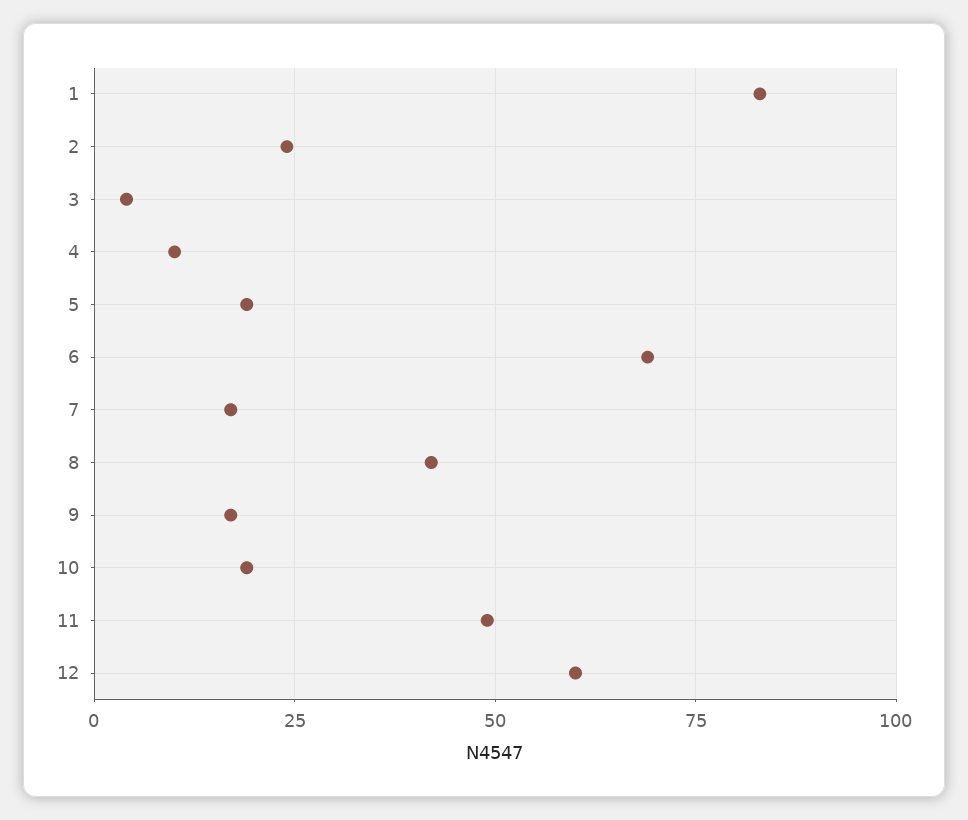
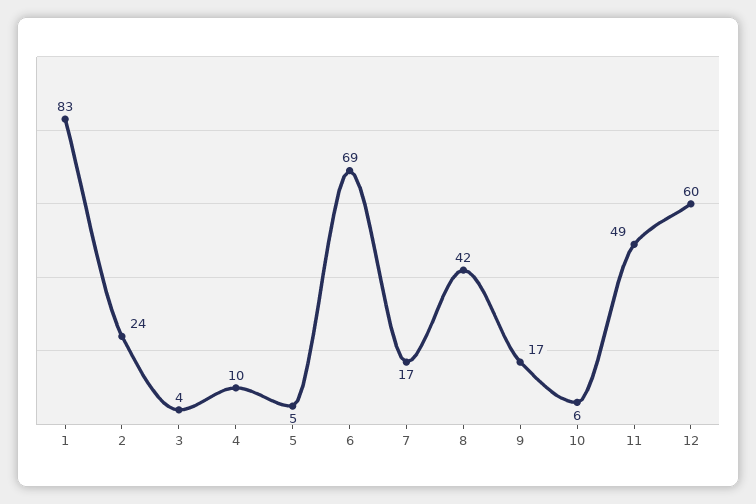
5: 20 -> 5
10: 20 -> 6

